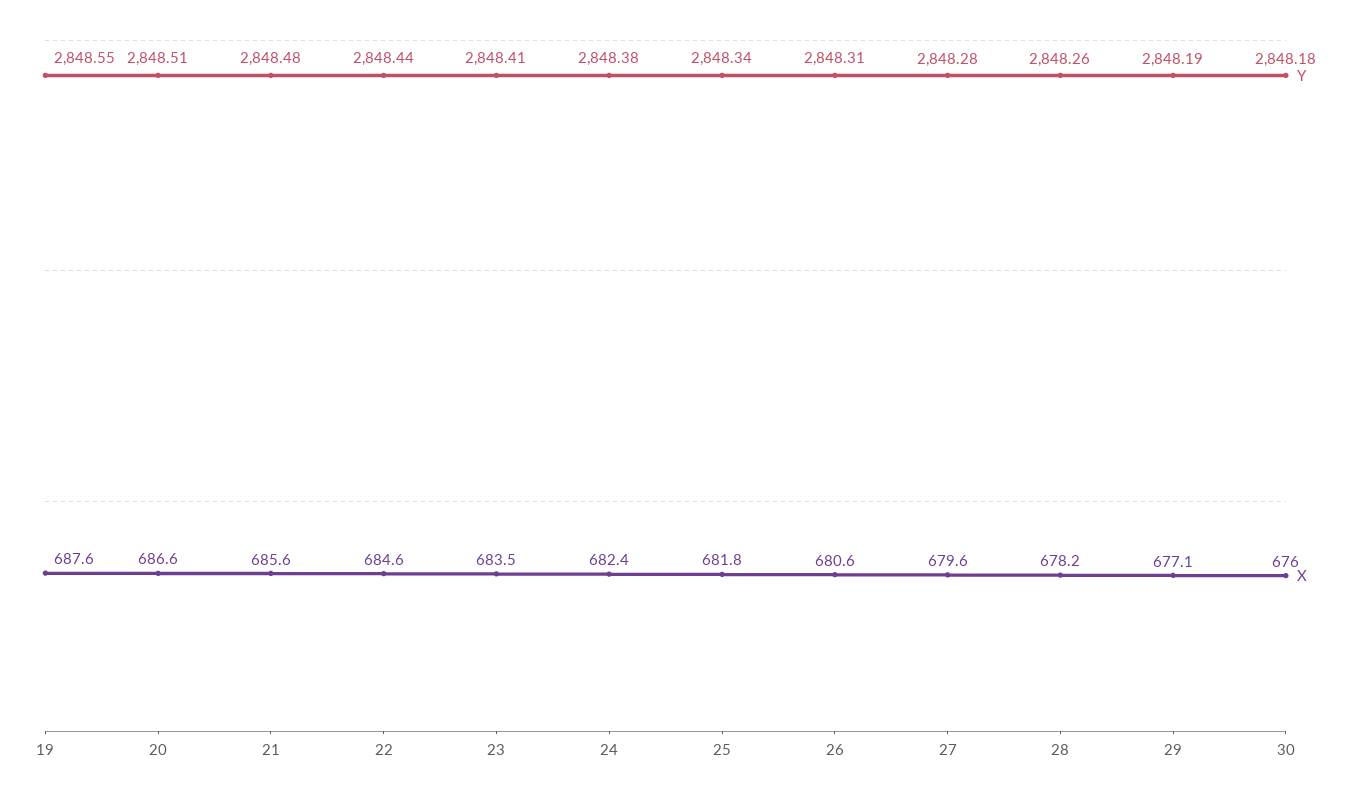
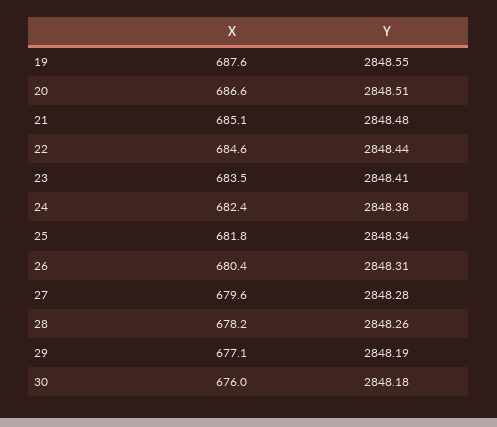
X, 21: 685.6 -> 685.1
X, 26: 680.6 -> 680.4

